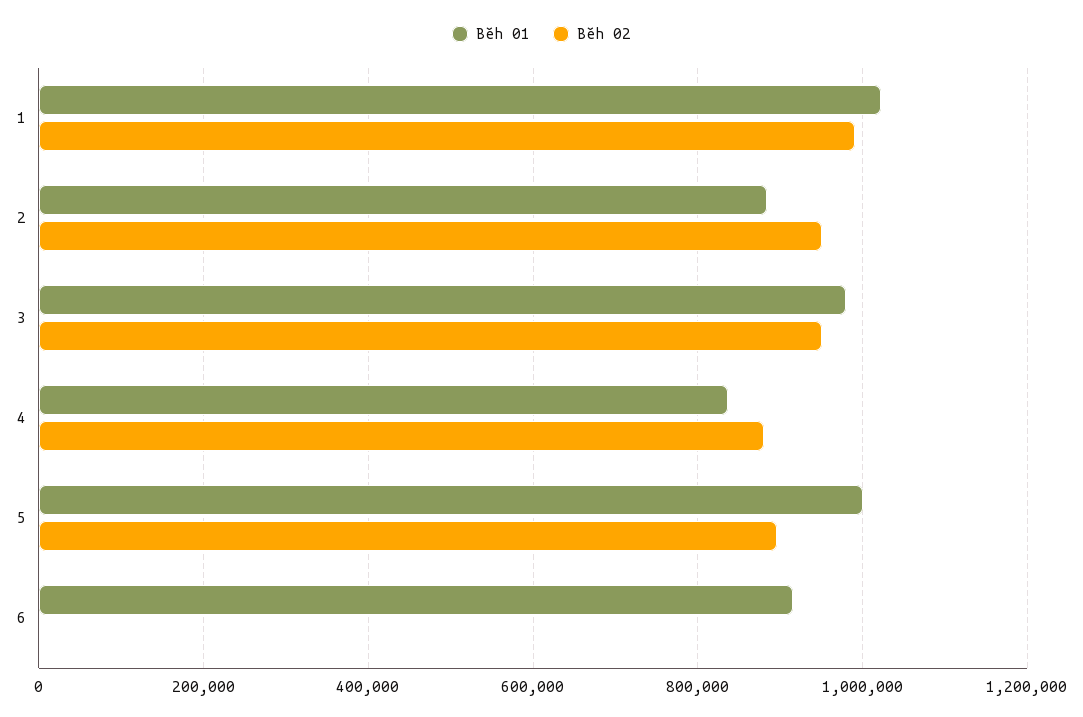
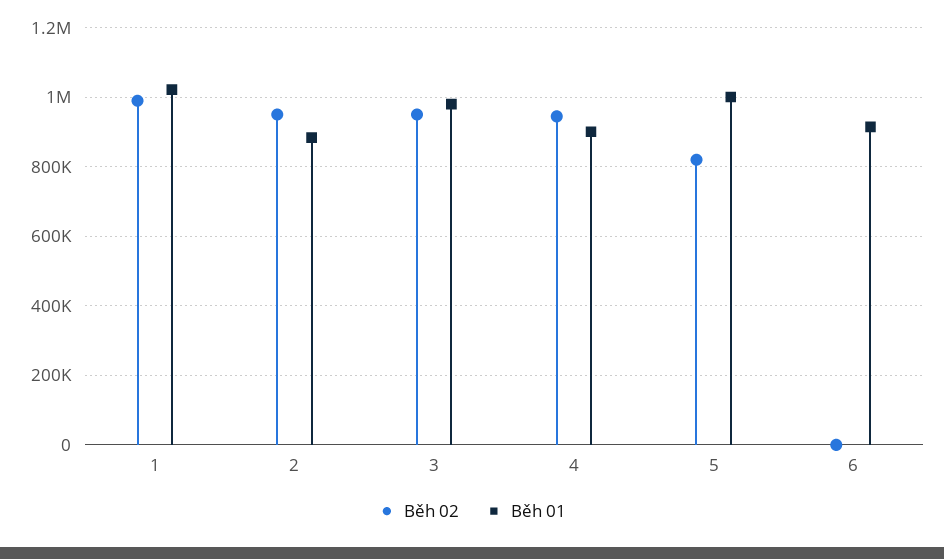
Běh 01, 4: 840000 -> 900000
Běh 02, 4: 880000 -> 940000
Běh 02, 5: 900000 -> 820000

